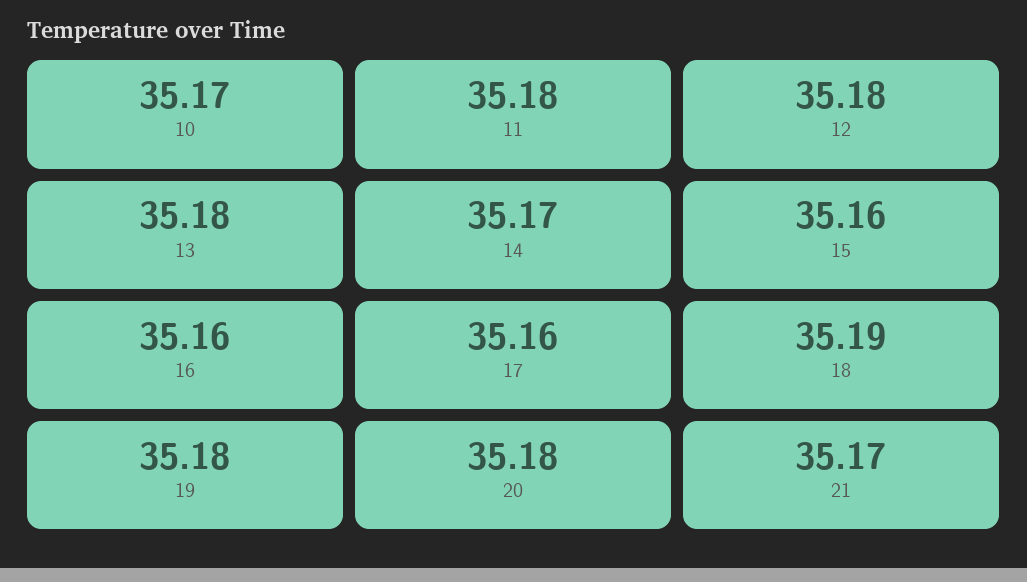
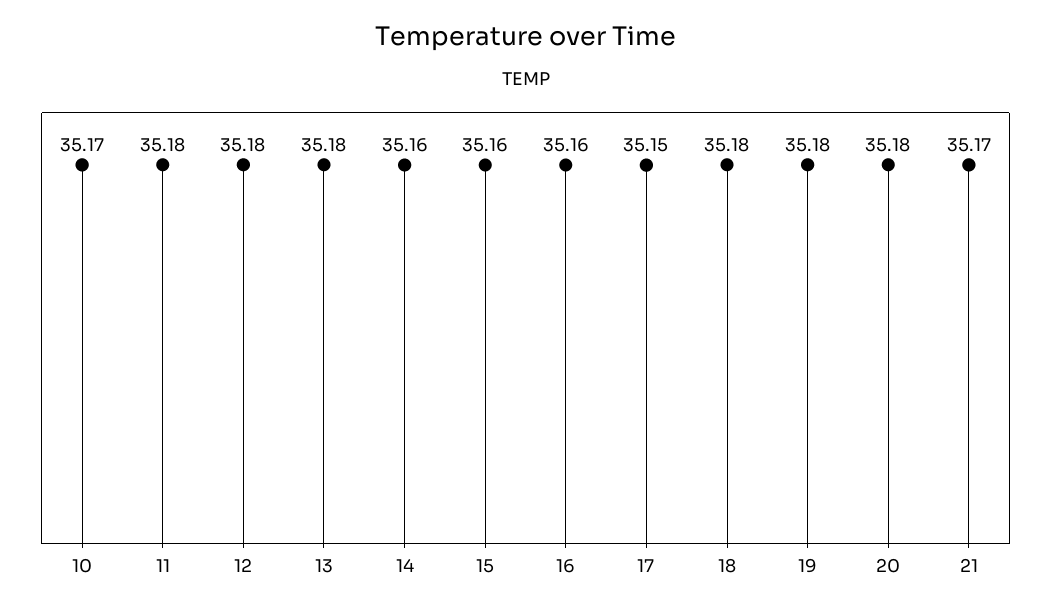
14: 35.17 -> 35.16
17: 35.16 -> 35.15
18: 35.19 -> 35.18

